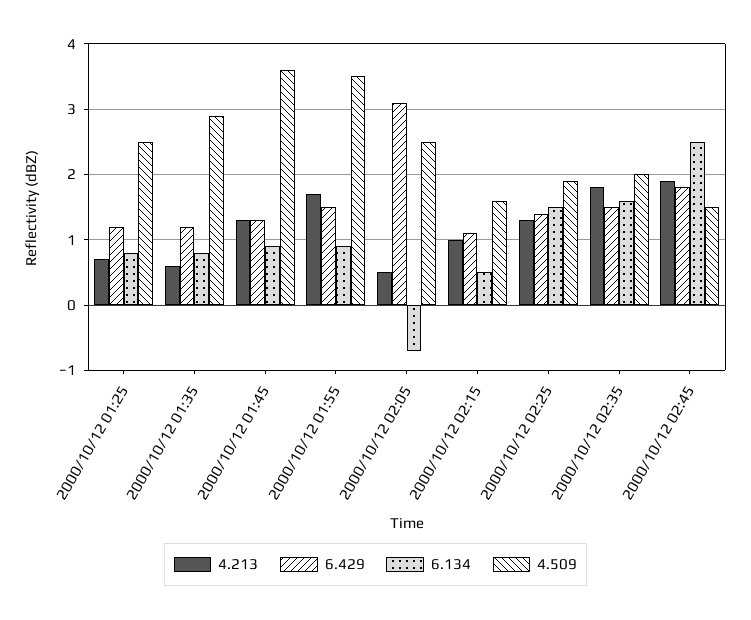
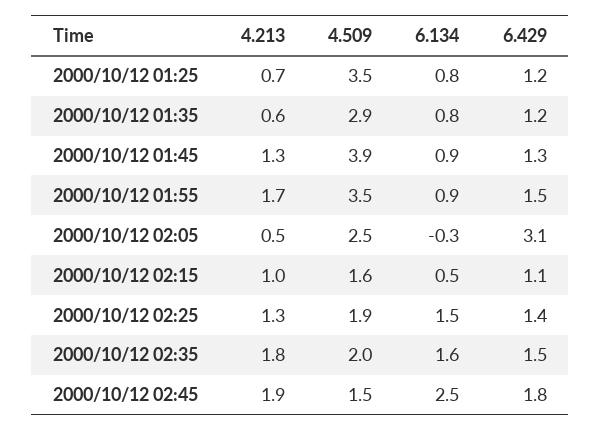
4.509, 2000/10/12 01:25: 2.5 -> 3.5
4.509, 2000/10/12 01:45: 3.6 -> 3.9
6.134, 2000/10/12 02:05: -0.7 -> -0.3

